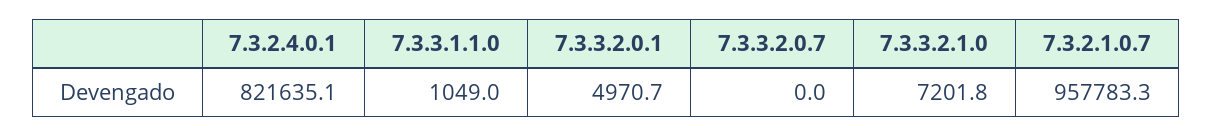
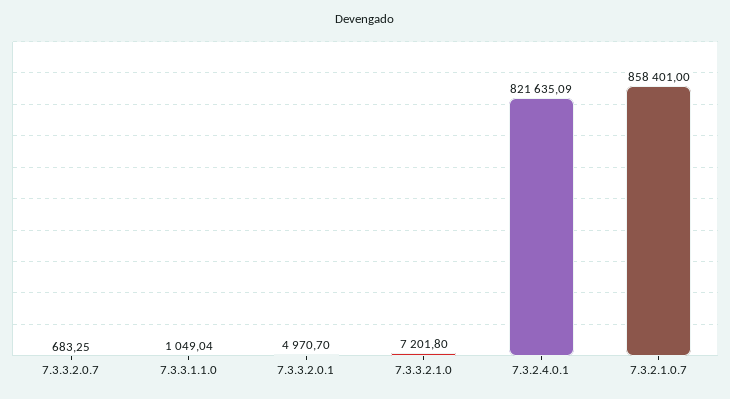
7.3.3.2.0.7: 0 -> 683.25
7.3.2.1.0.7: 957783.3 -> 858401

